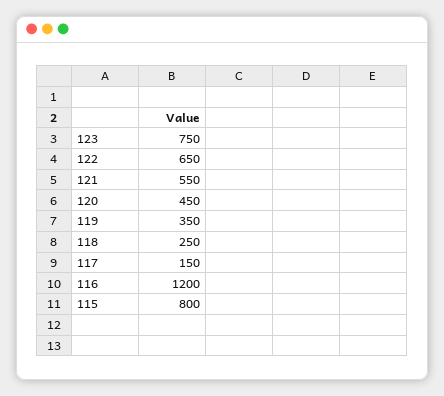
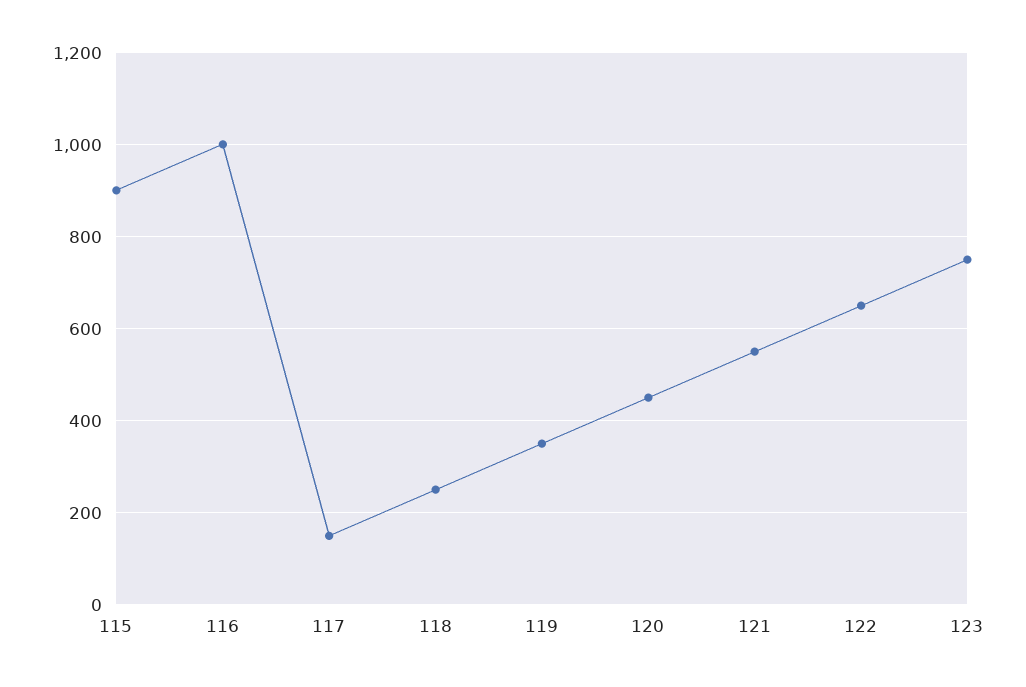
116: 1200 -> 1000
115: 800 -> 900

